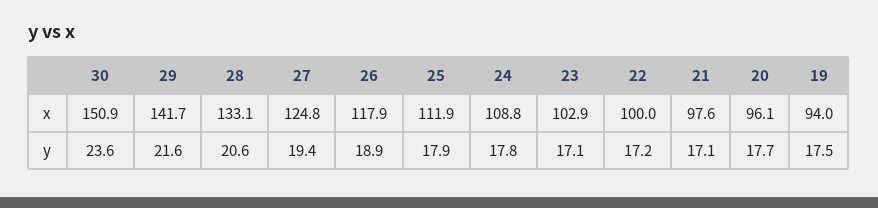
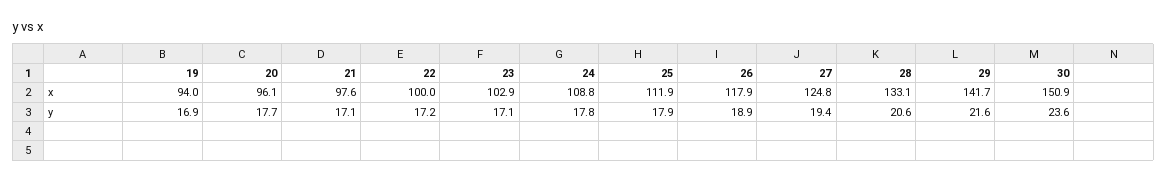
19, y: 17.5 -> 16.9

